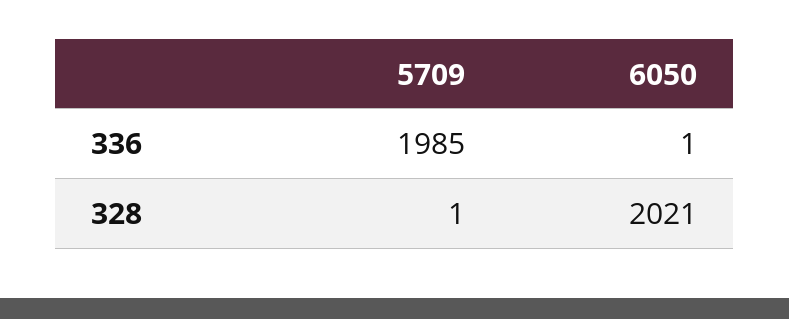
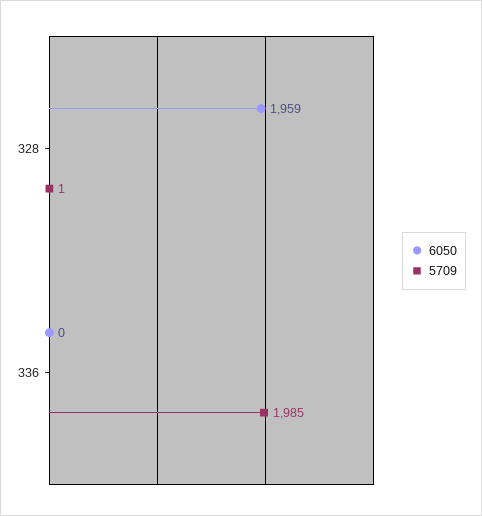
6050, 336: 1 -> 0
6050, 328: 2021 -> 1959

